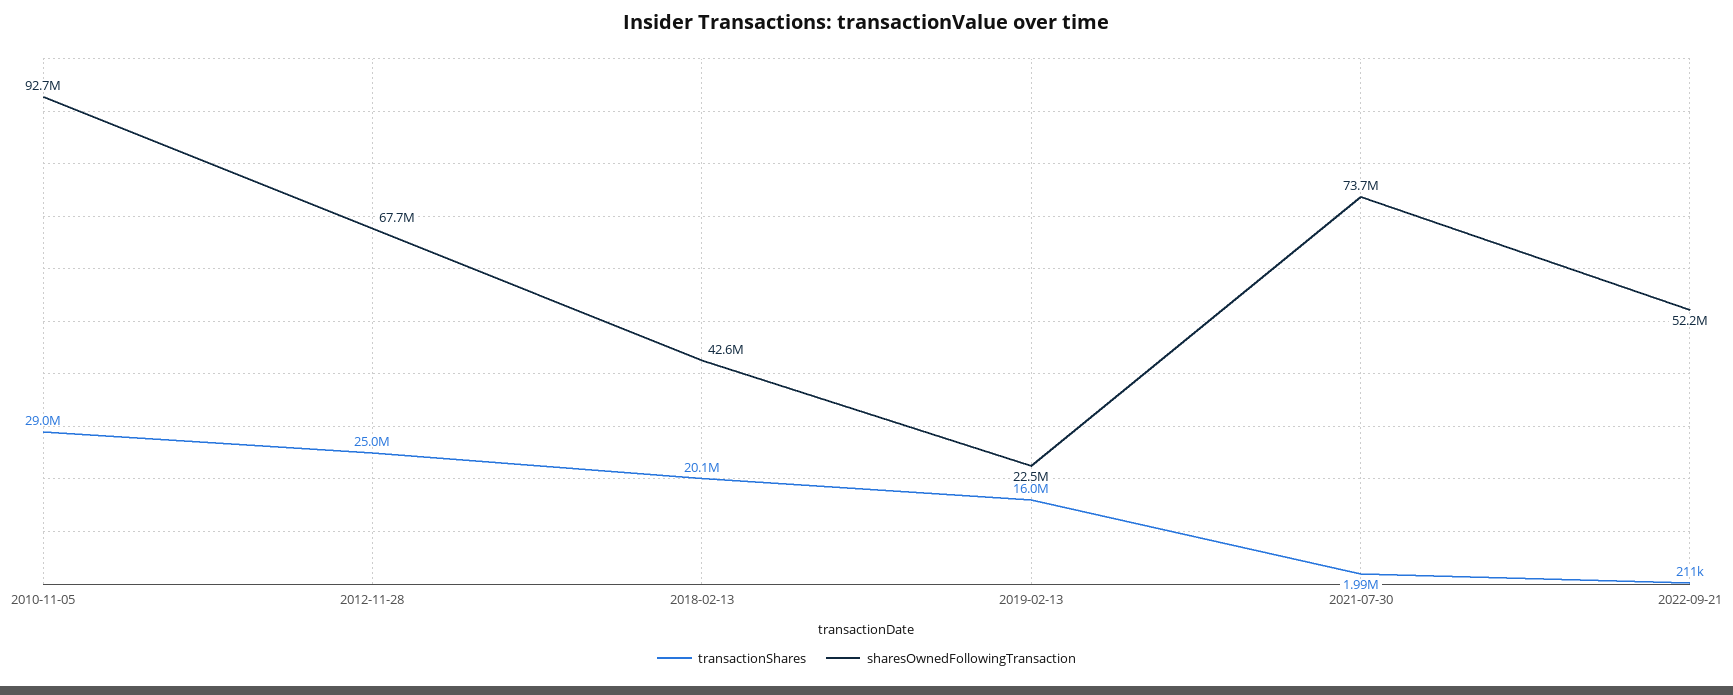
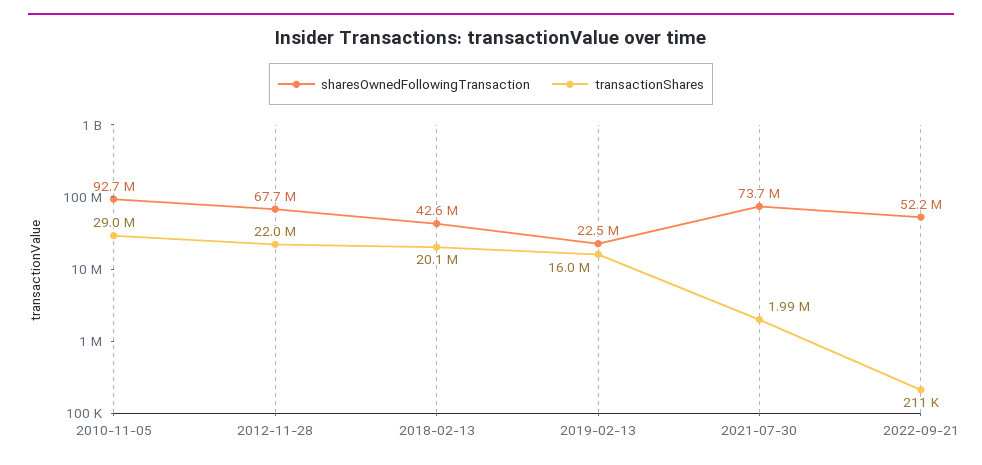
transactionShares, 2012-11-28: 25000000 -> 22000000

